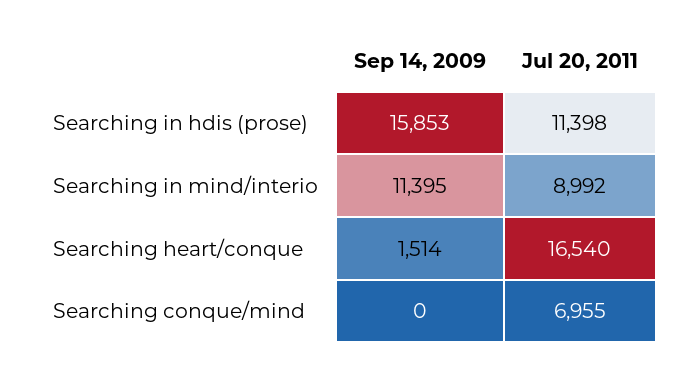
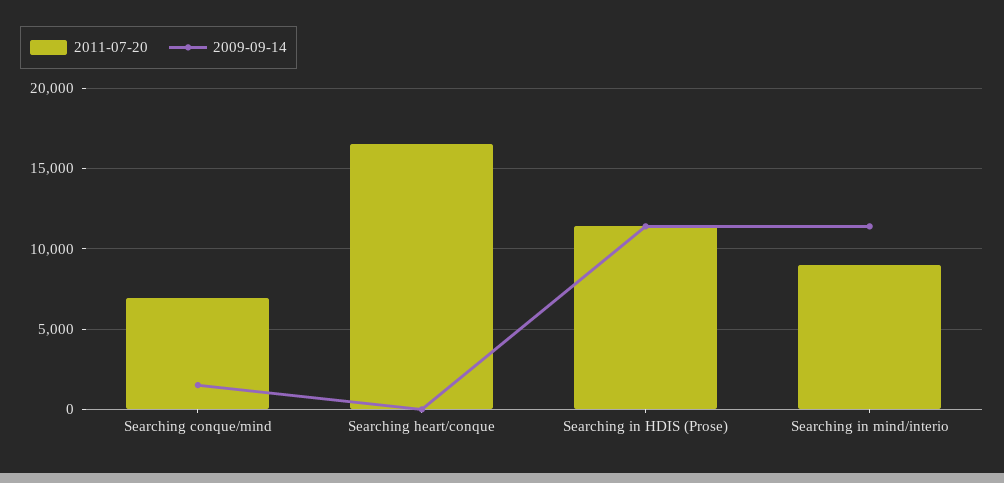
Sep 14, 2009, Searching in hdis (prose): 15853 -> 11500
Sep 14, 2009, Searching heart/conque: 1514 -> 0
Sep 14, 2009, Searching conque/mind: 0 -> 1500

